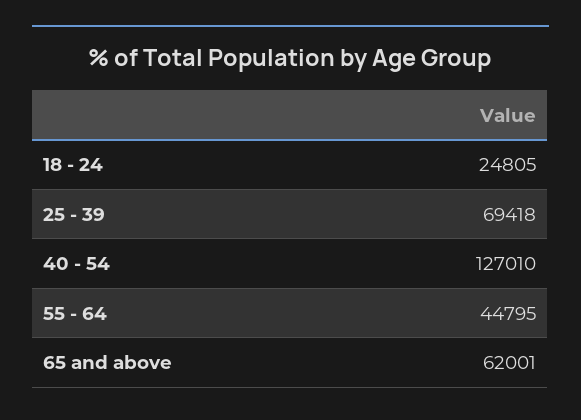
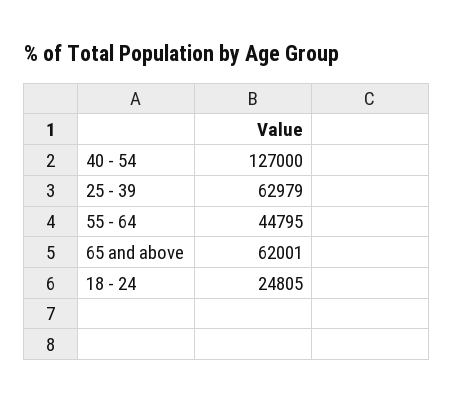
25 - 39: 69418 -> 62979
40 - 54: 127010 -> 127000

